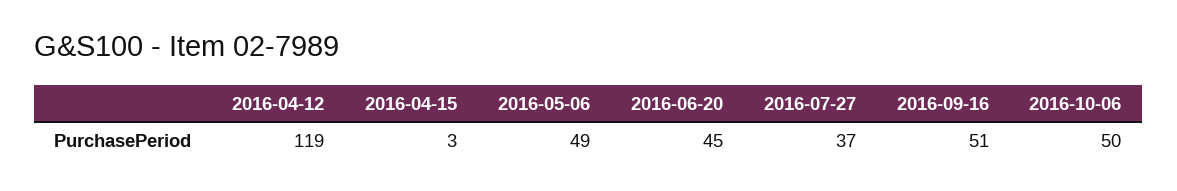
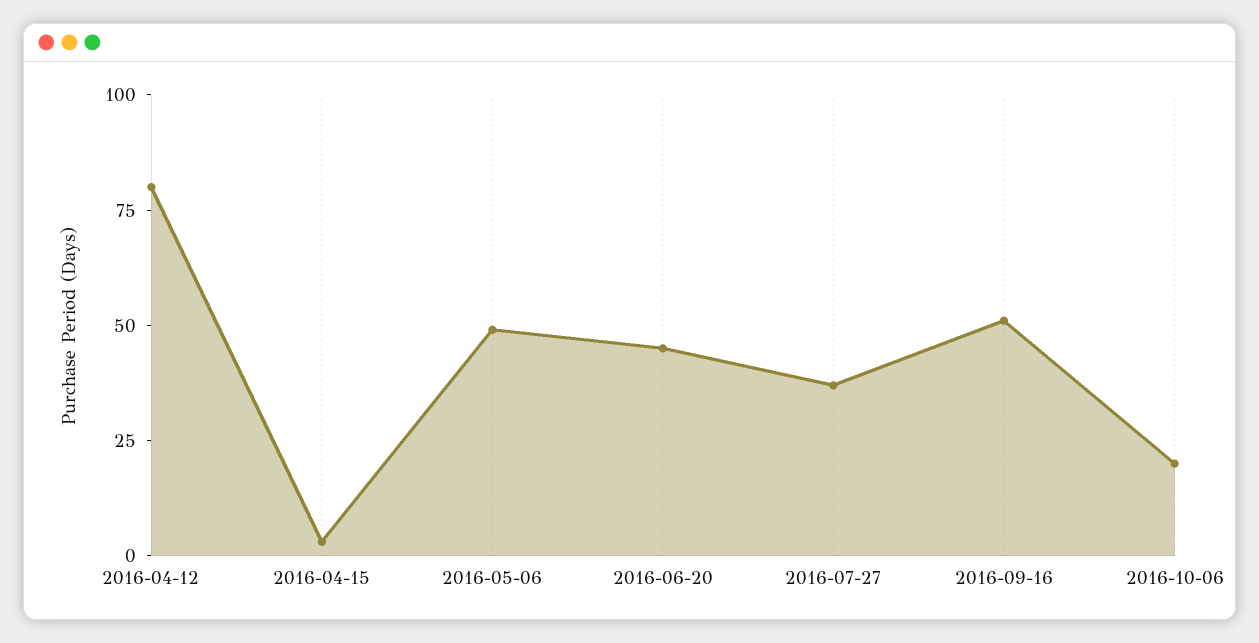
2016-04-12: 119 -> 80
2016-10-06: 50 -> 20

